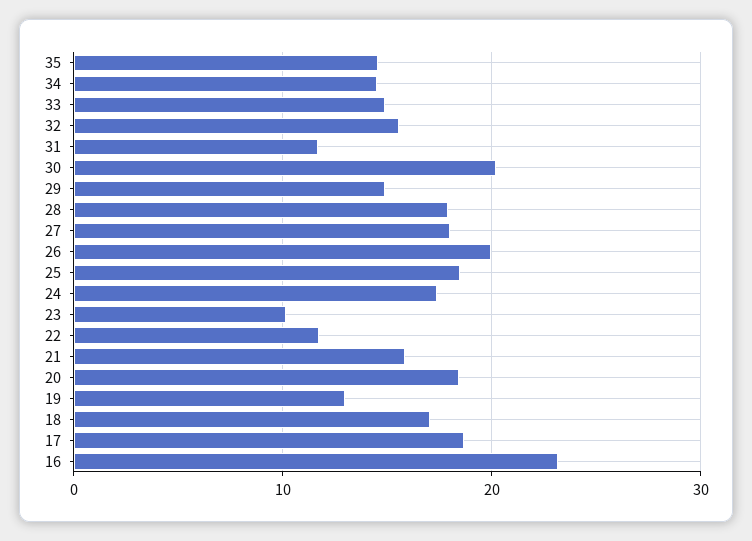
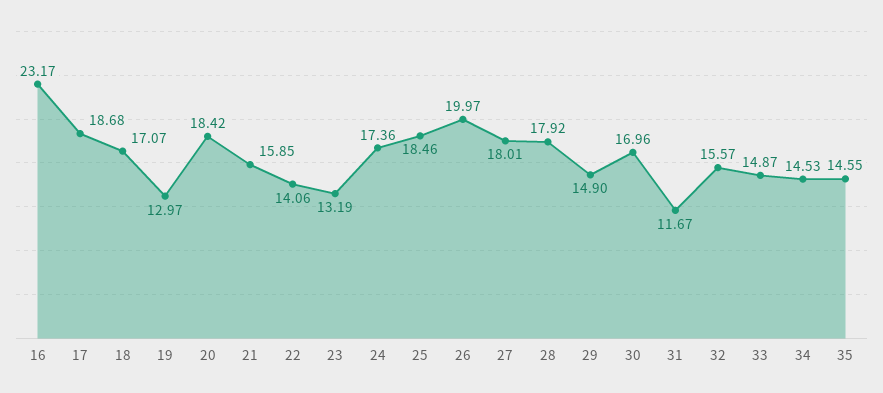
30: 20 -> 16.96
23: 10 -> 13.19
22: 12 -> 14.06

